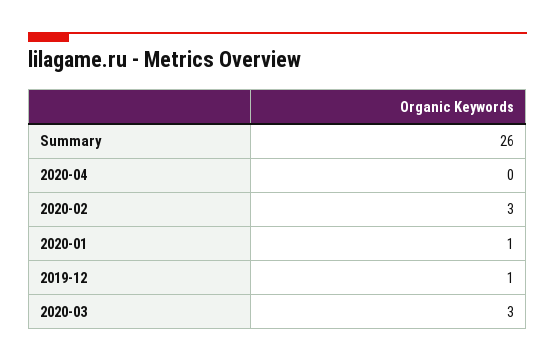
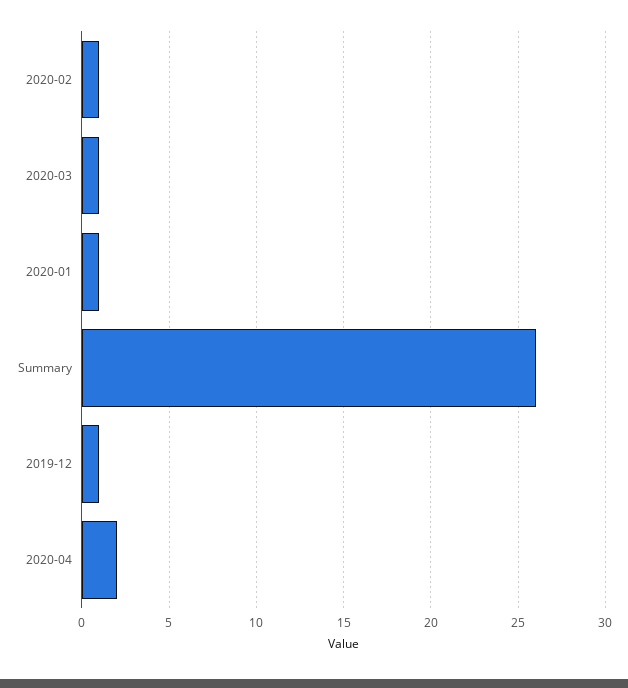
2020-04: 0 -> 2
2020-02: 3 -> 1
2020-03: 3 -> 1

